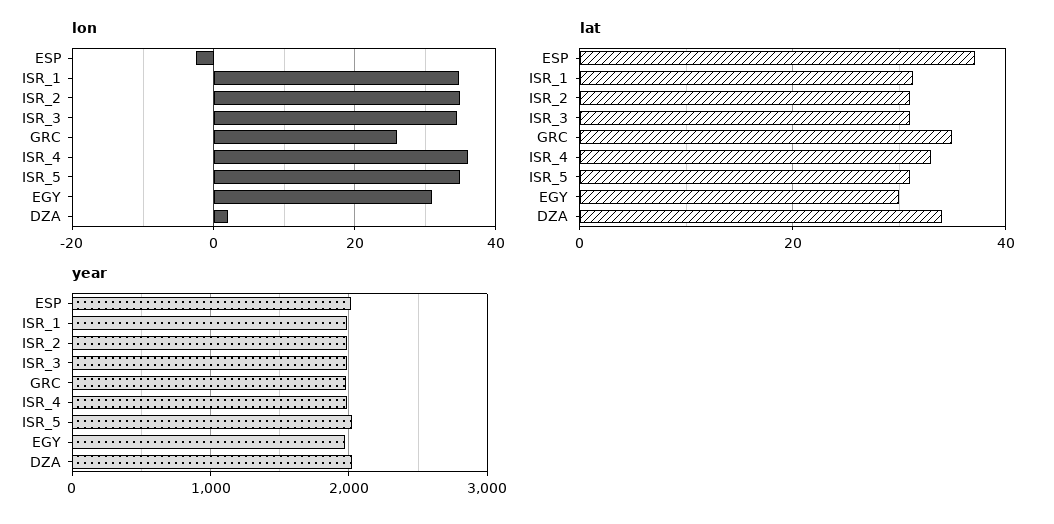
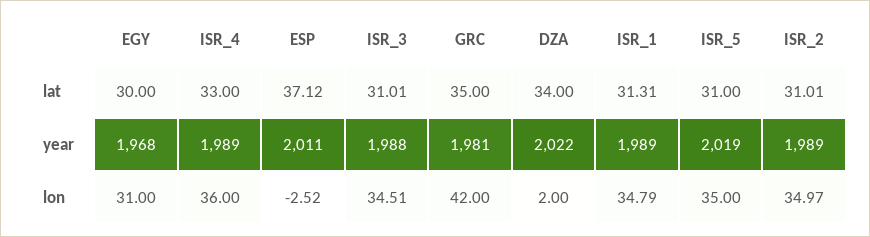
lon, GRC: 26 -> 42

